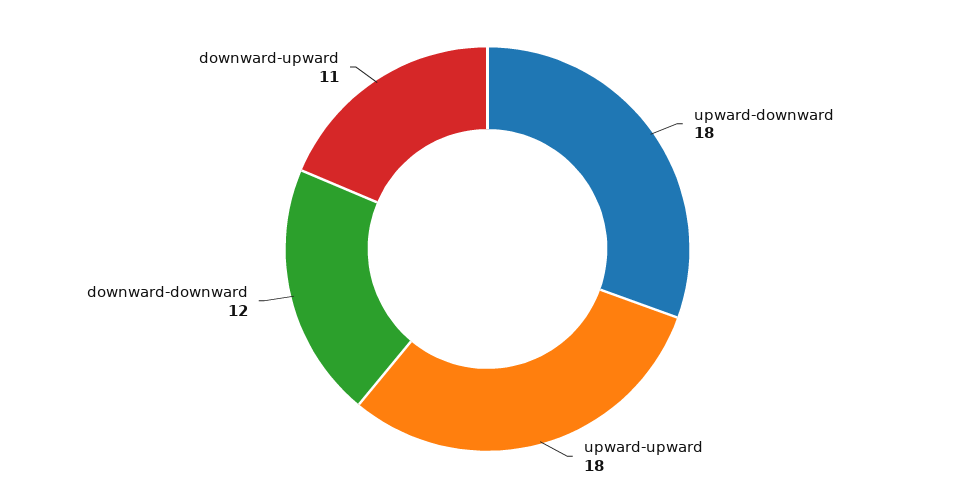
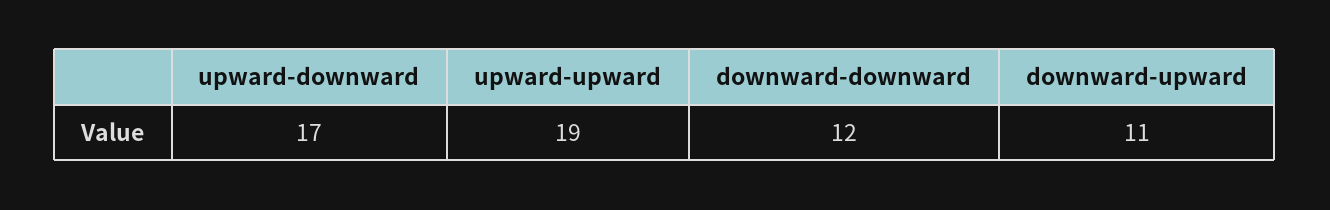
upward-downward: 18 -> 17
upward-upward: 18 -> 19

